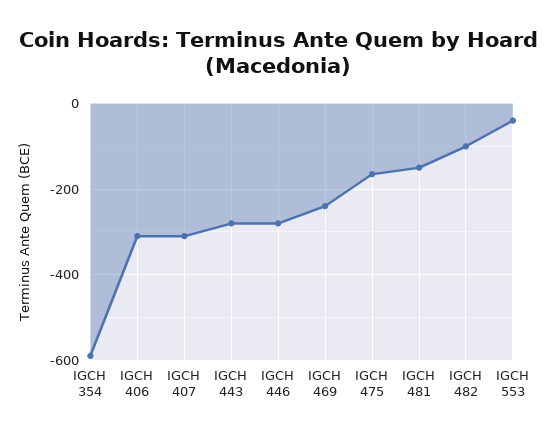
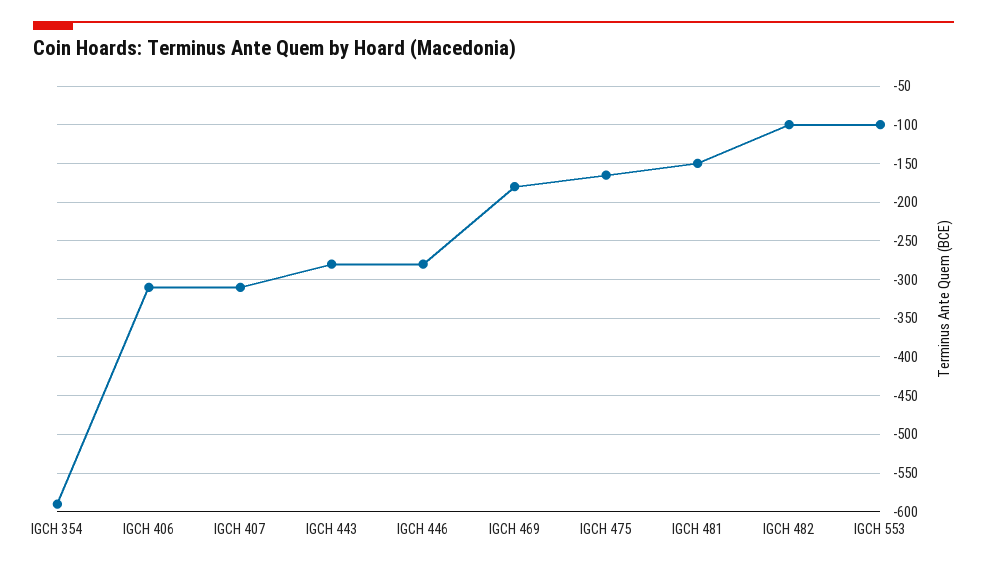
IGCH 469: -240 -> -180
IGCH 553: -40 -> -100

